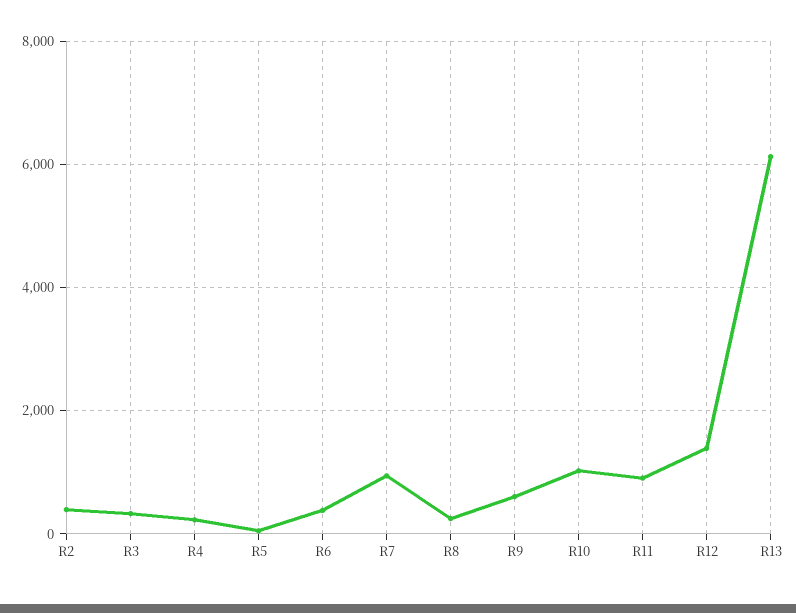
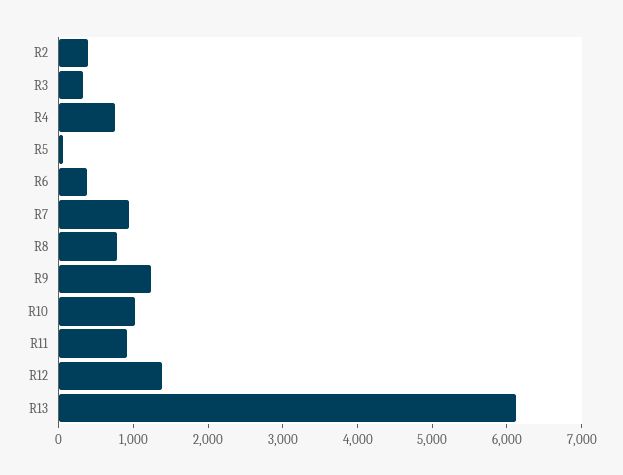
R4: 200 -> 800
R8: 200 -> 800
R9: 600 -> 1200

